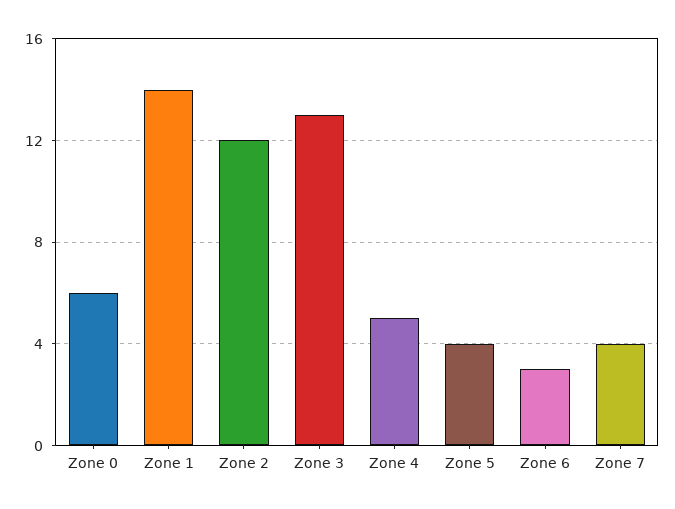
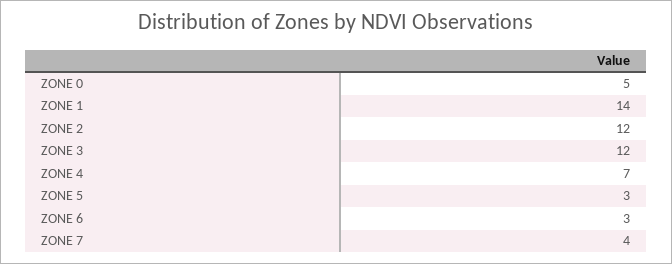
Zone 0: 6 -> 5
Zone 3: 13 -> 12
Zone 4: 5 -> 7
Zone 5: 4 -> 3

